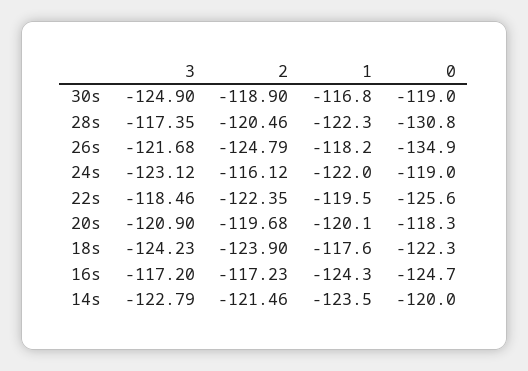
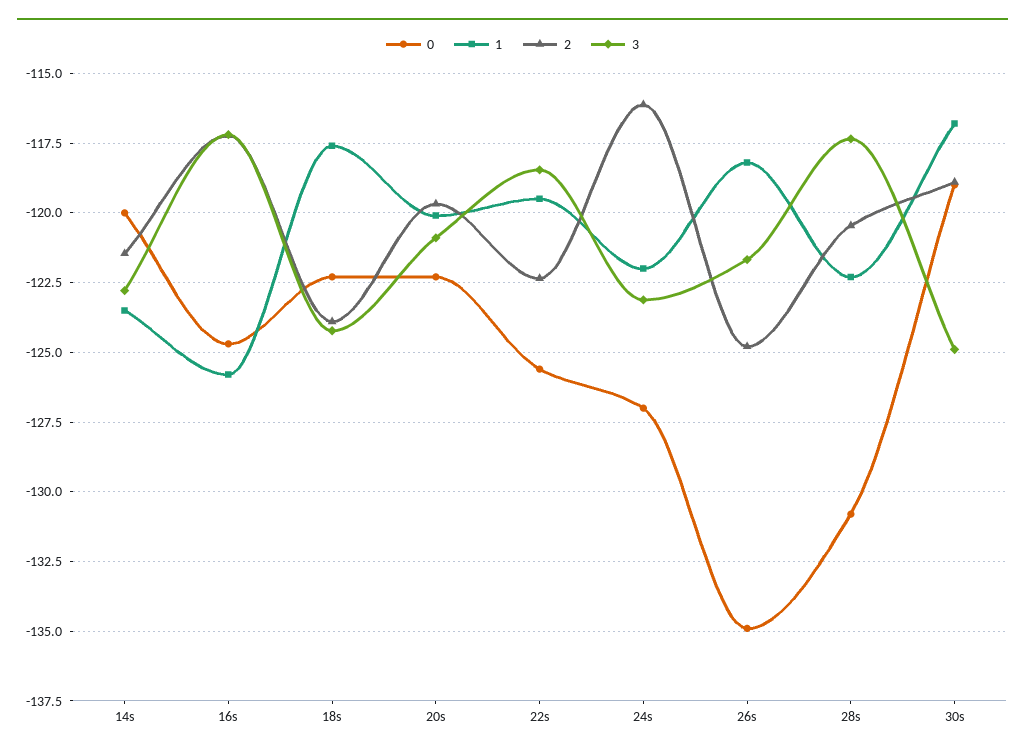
0, 24s: -119 -> -127
0, 20s: -118.3 -> -122.25
1, 16s: -124.3 -> -125.75

